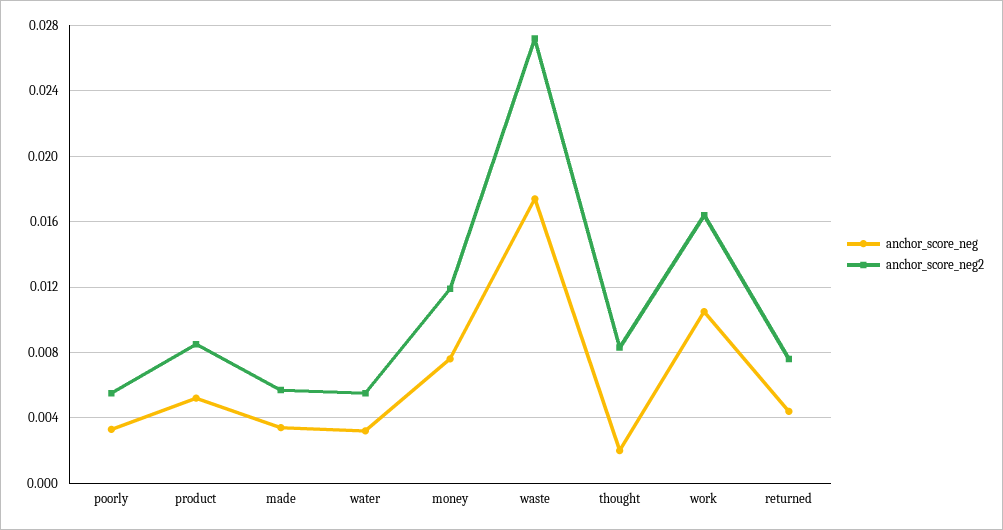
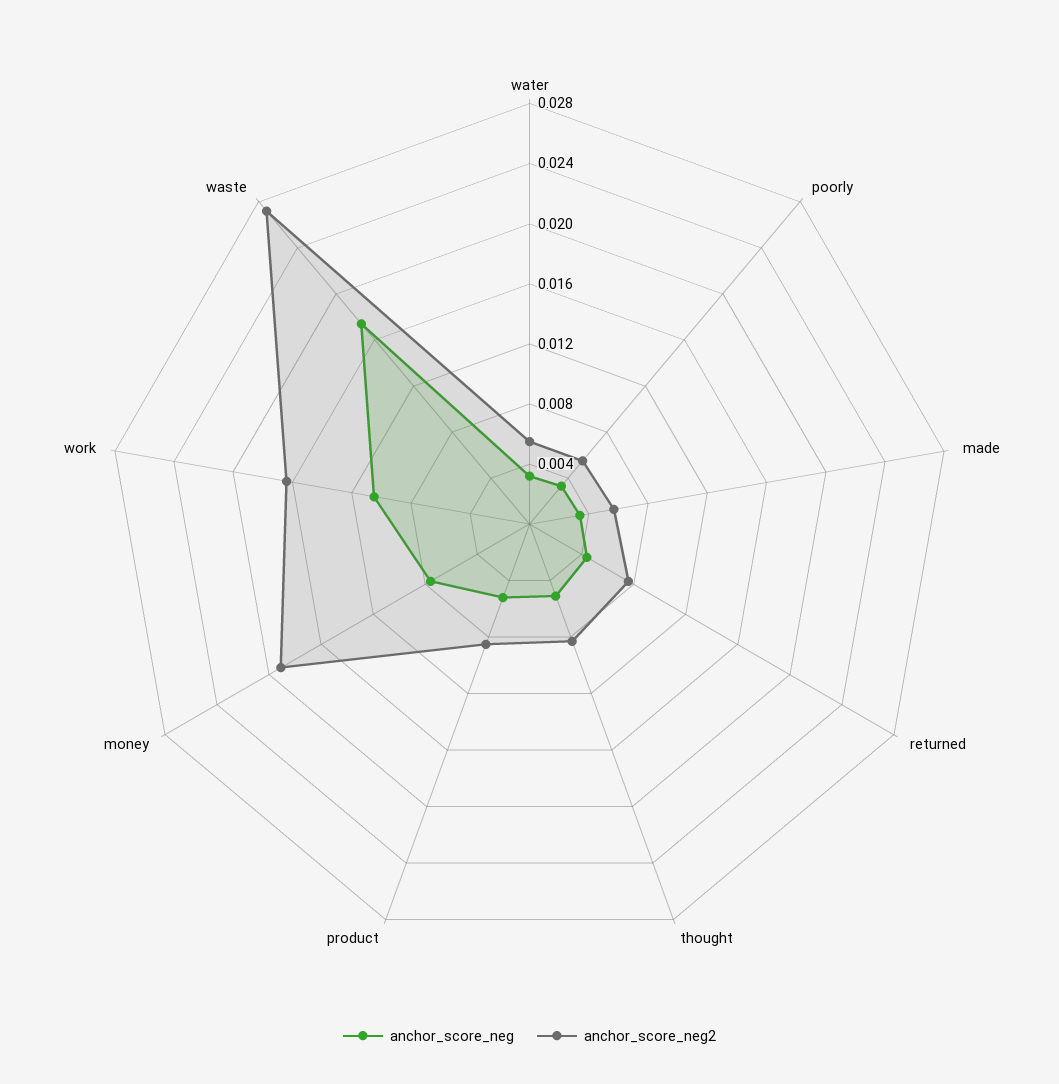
anchor_score_neg2, money: 0.012 -> 0.019
anchor_score_neg, thought: 0.002 -> 0.005

